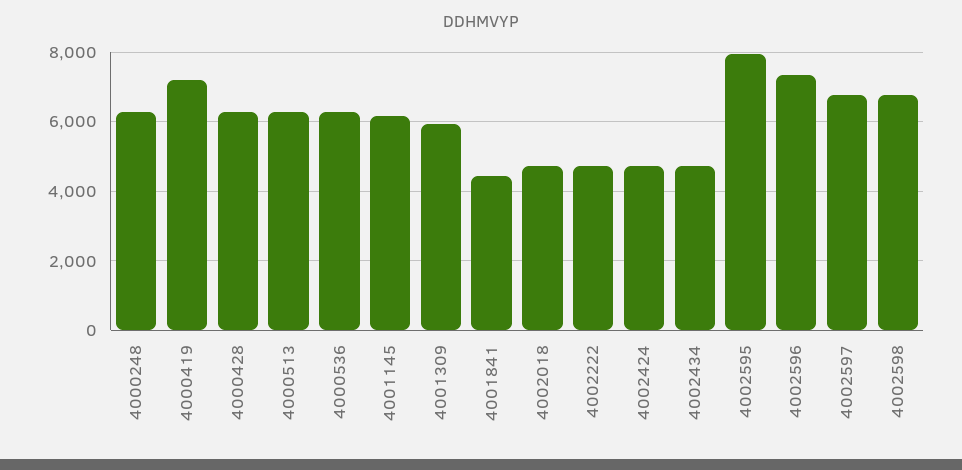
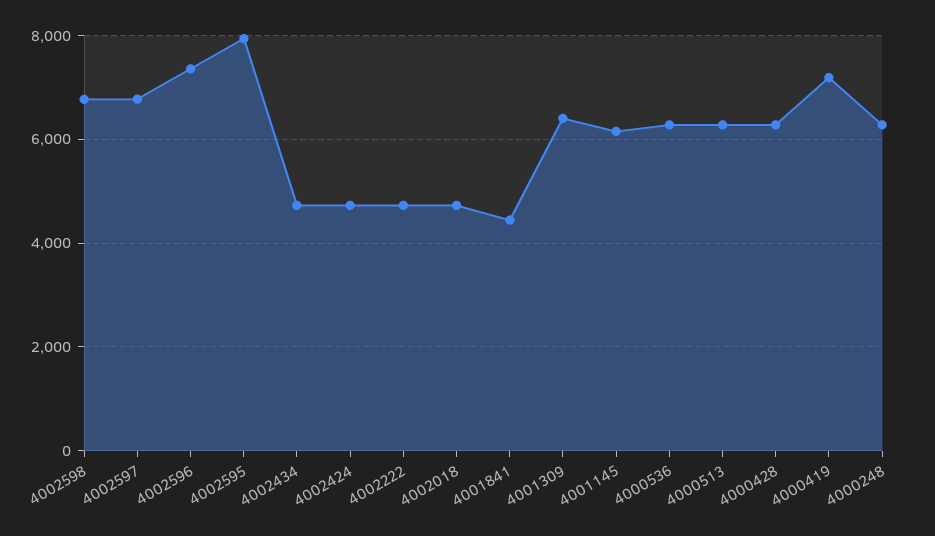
4001309: 6000 -> 6400

